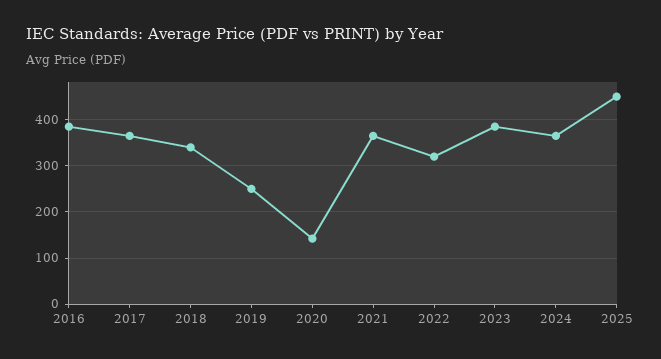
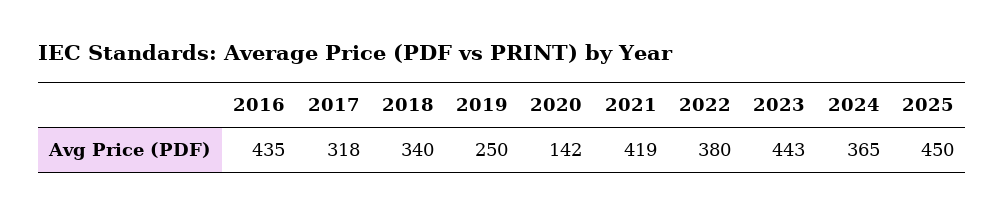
2016: 380 -> 435
2017: 360 -> 318
2021: 360 -> 419
2022: 320 -> 380
2023: 380 -> 443

